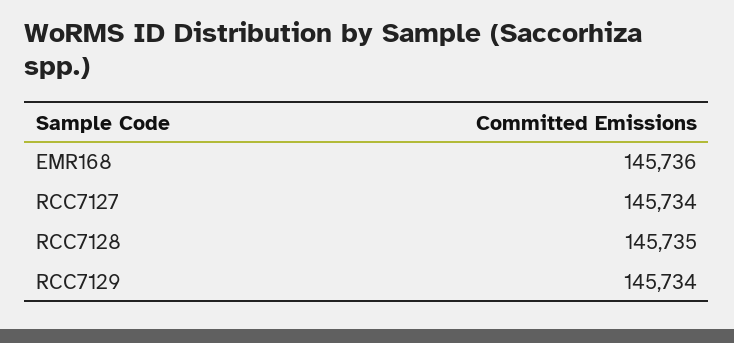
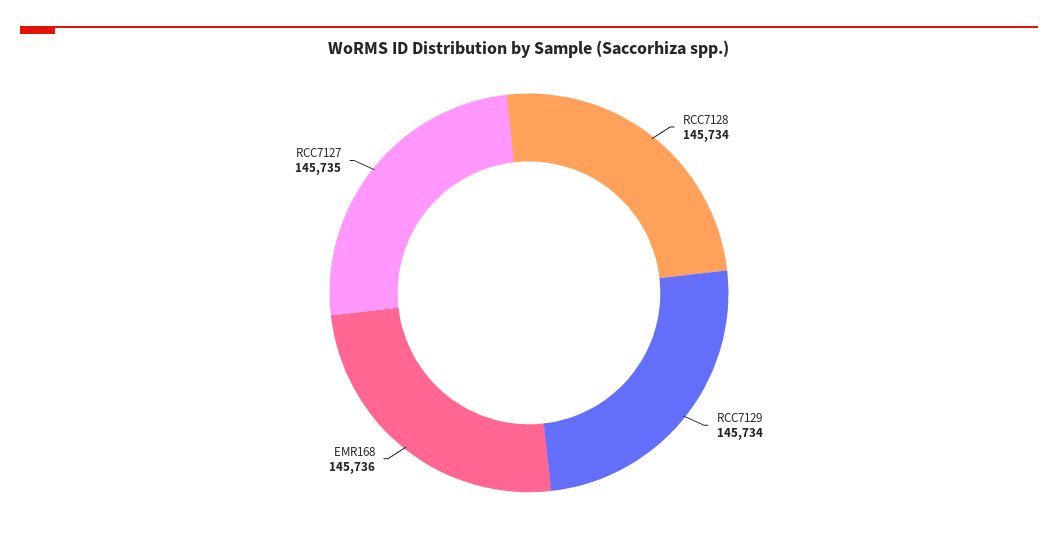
RCC7127: 145734 -> 145735
RCC7128: 145735 -> 145734

